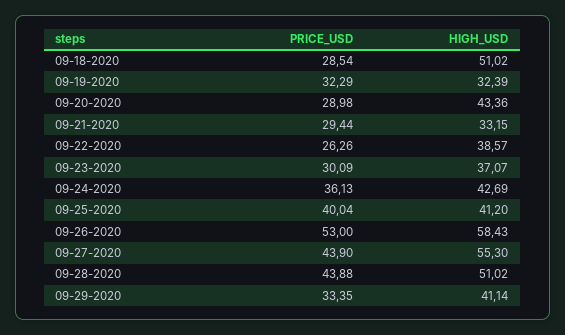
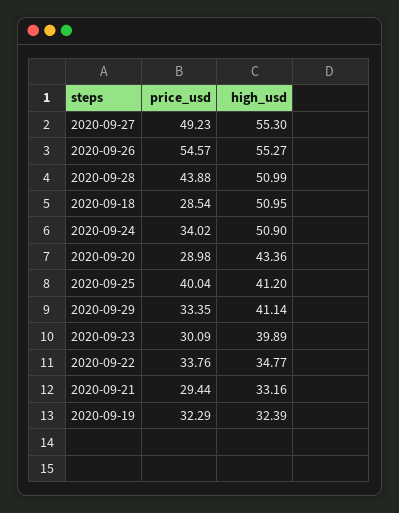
HIGH_USD, 09-18-2020: 51.02 -> 50.95
HIGH_USD, 09-21-2020: 33.15 -> 33.16
PRICE_USD, 09-22-2020: 26.26 -> 33.76
HIGH_USD, 09-22-2020: 38.57 -> 34.77
HIGH_USD, 09-23-2020: 37.07 -> 39.89
PRICE_USD, 09-24-2020: 36.13 -> 34.02
HIGH_USD, 09-24-2020: 42.69 -> 50.9
PRICE_USD, 09-26-2020: 53 -> 54.57
HIGH_USD, 09-26-2020: 58.43 -> 55.27
PRICE_USD, 09-27-2020: 43.9 -> 49.23
HIGH_USD, 09-28-2020: 51.02 -> 50.99

